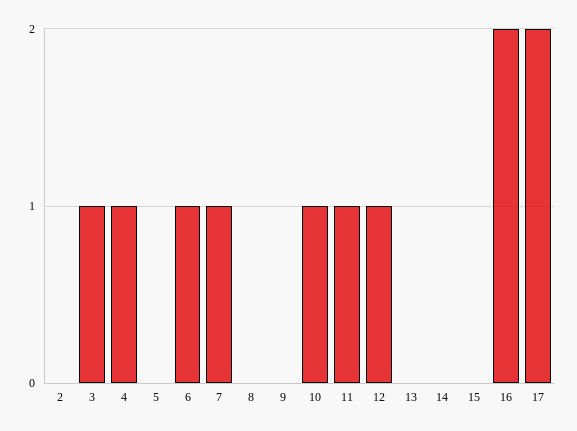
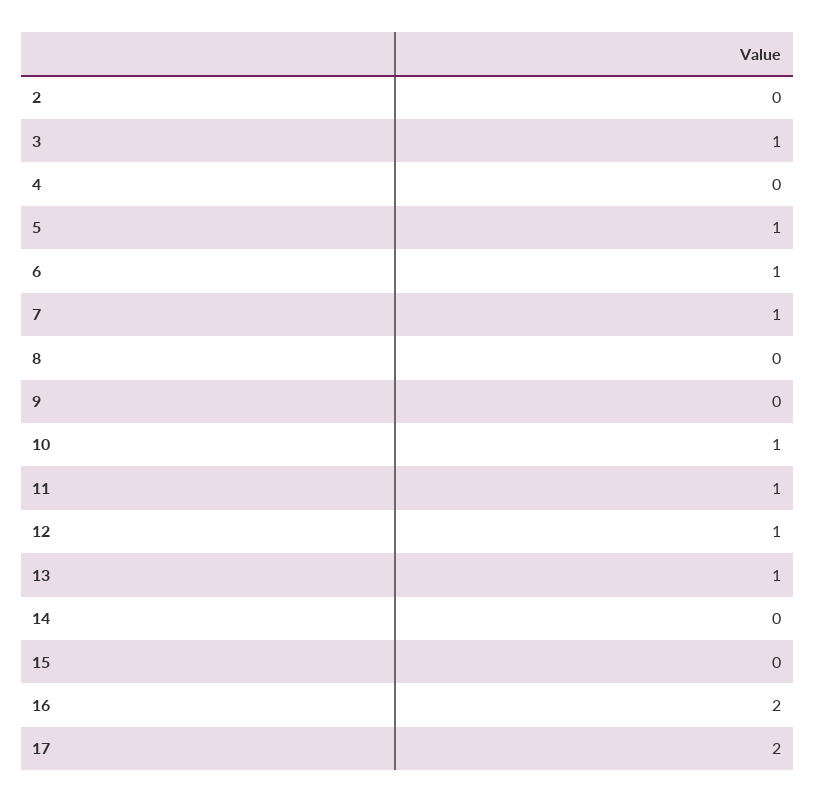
4: 1 -> 0
5: 0 -> 1
13: 0 -> 1

